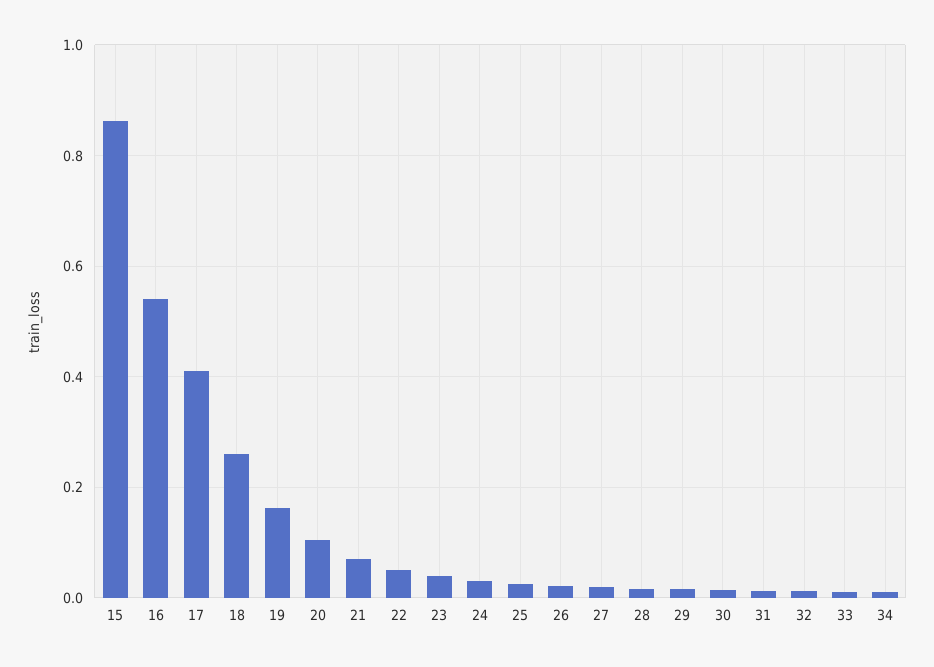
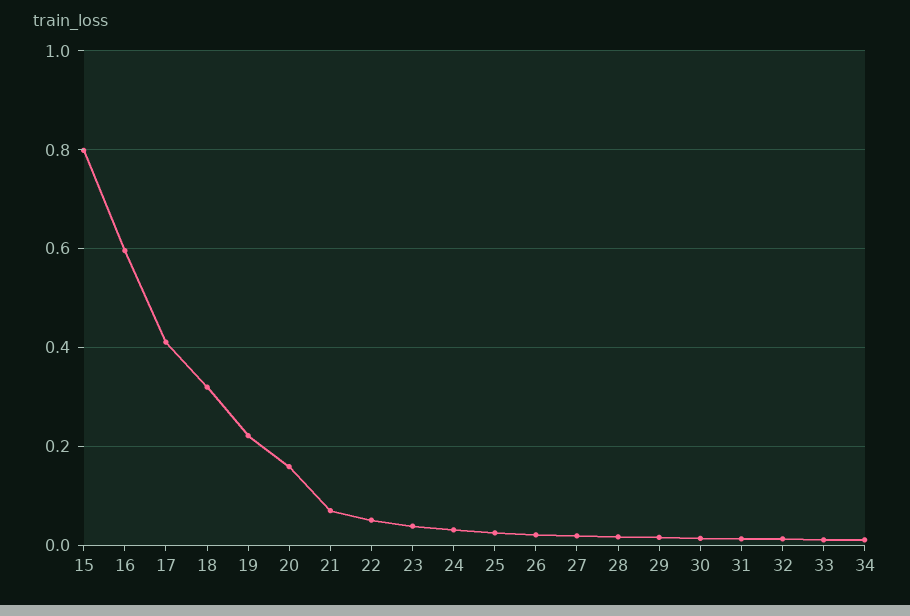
15: 0.86 -> 0.8
16: 0.54 -> 0.6
18: 0.26 -> 0.32
19: 0.16 -> 0.22
20: 0.1 -> 0.16

